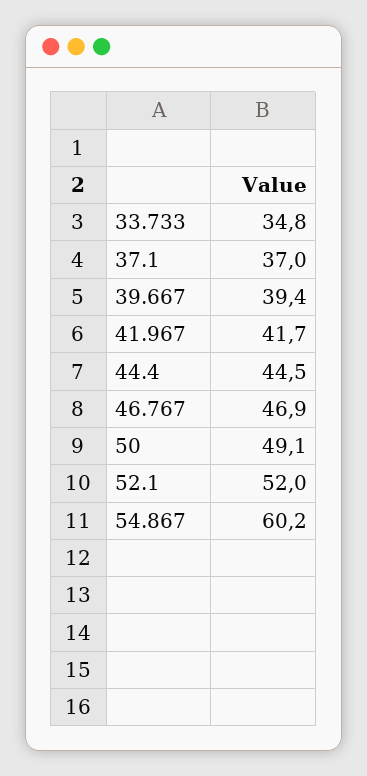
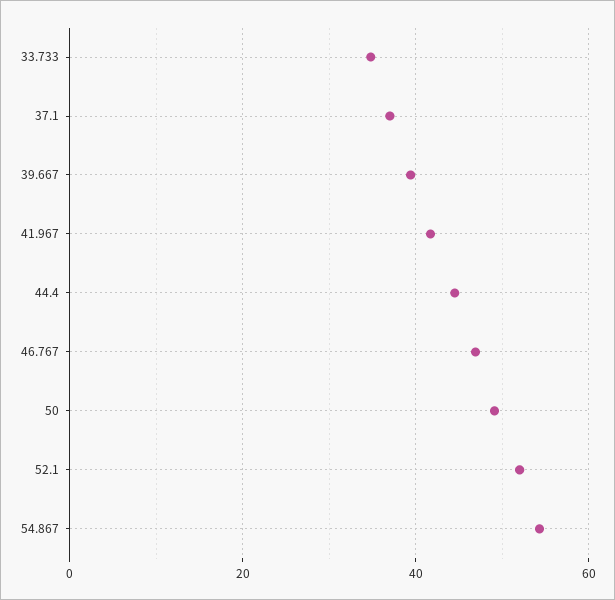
54.867: 60.2 -> 54

